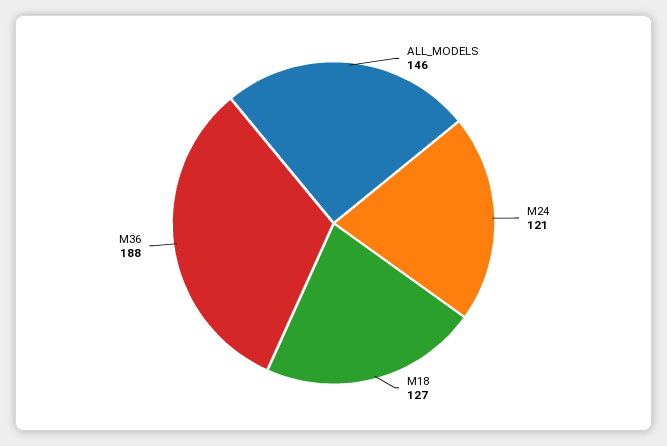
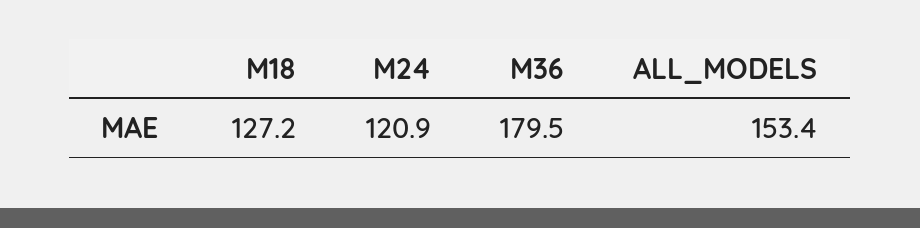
ALL_MODELS: 146 -> 153.4
M36: 188 -> 179.5

